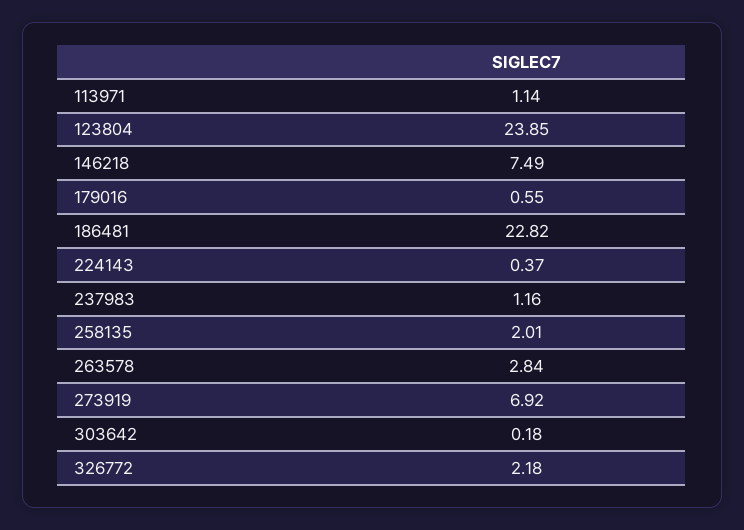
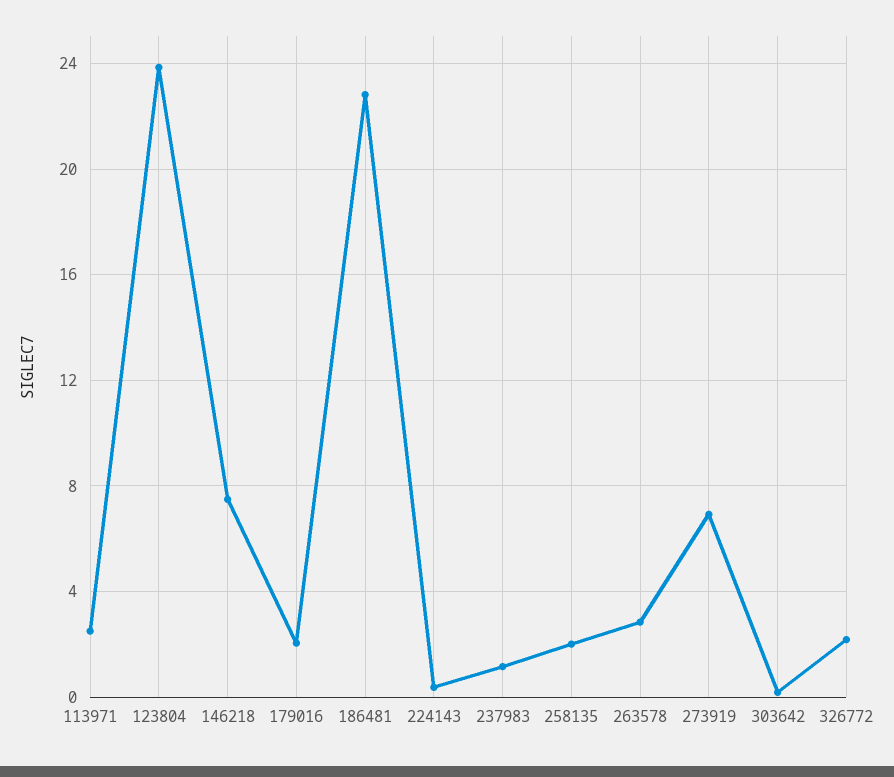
113971: 1.14 -> 2.5
179016: 0.55 -> 2

